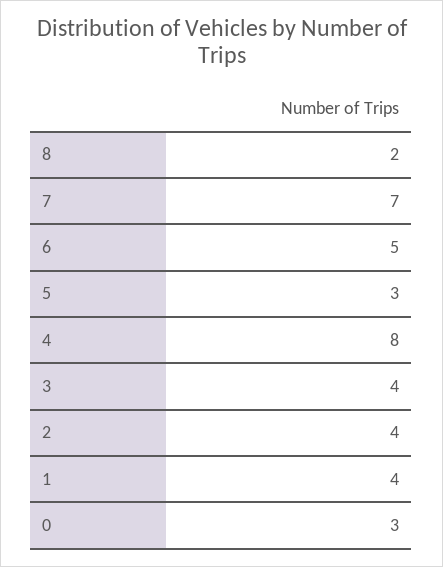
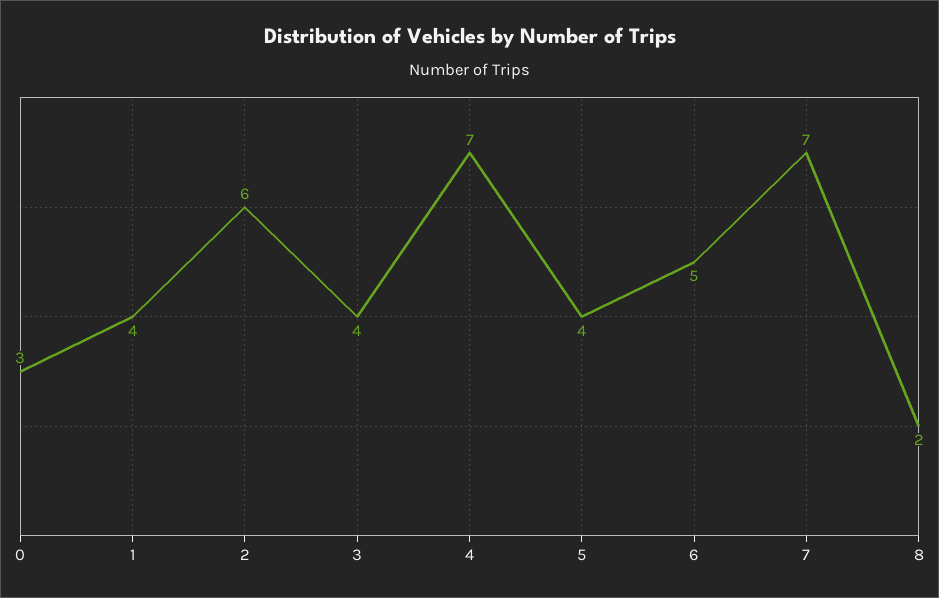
5: 3 -> 4
4: 8 -> 7
2: 4 -> 6

